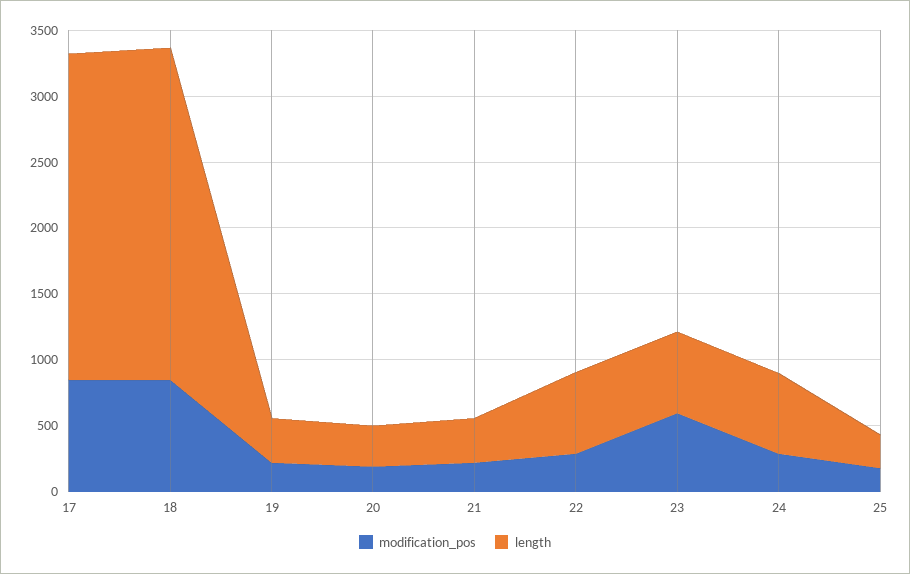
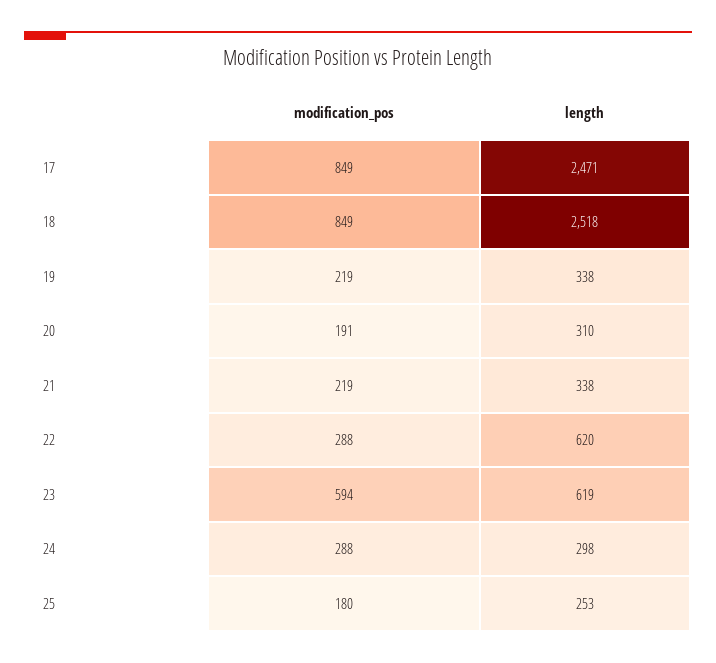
length, 24: 600 -> 298

